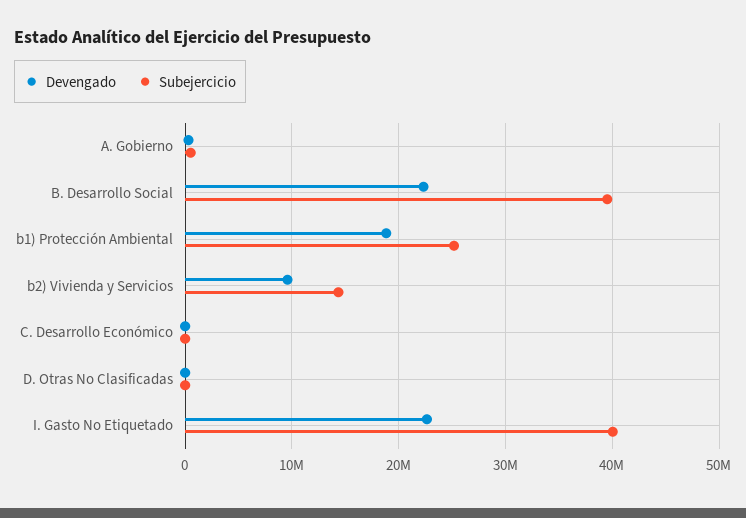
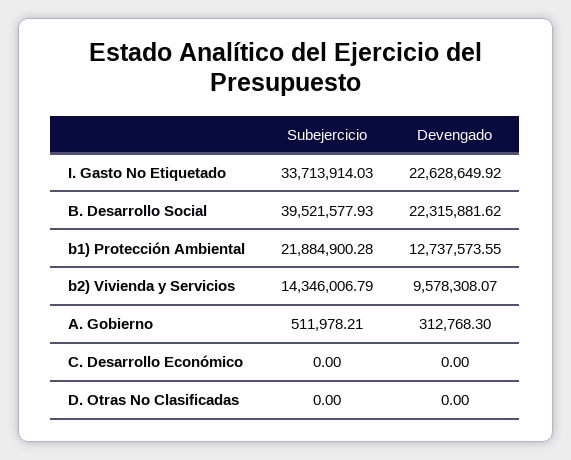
Devengado, b1) Protección Ambiental: 19000000 -> 12737573.55
Subejercicio, b1) Protección Ambiental: 25000000 -> 21884900.28
Subejercicio, I. Gasto No Etiquetado: 40000000 -> 33713914.03

